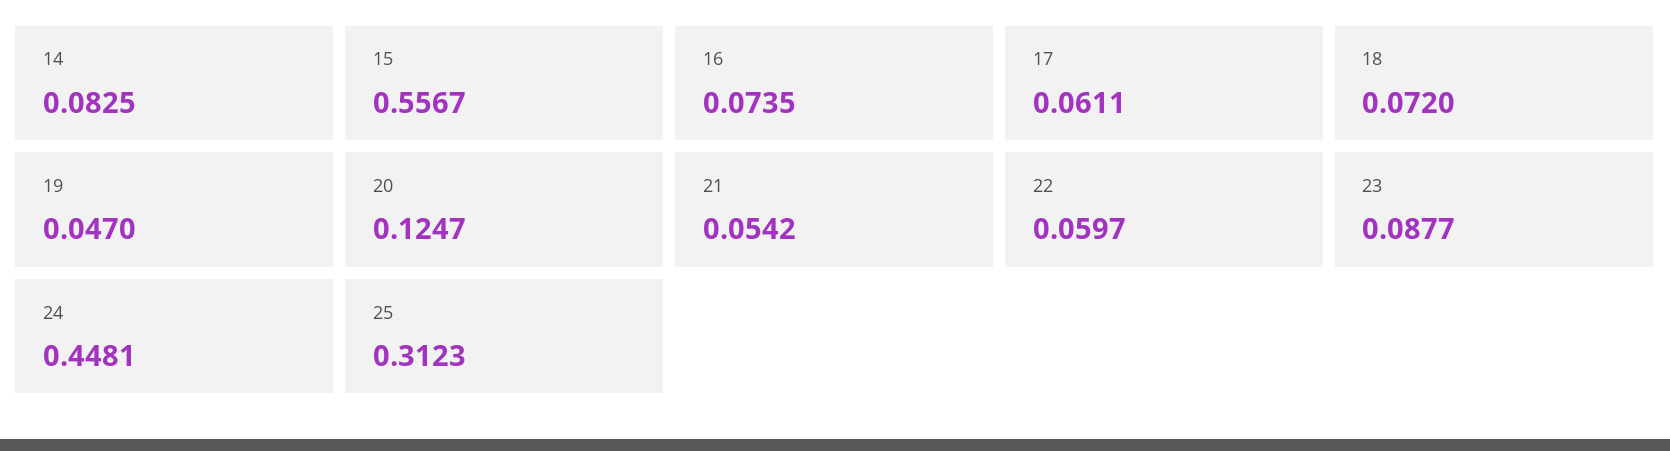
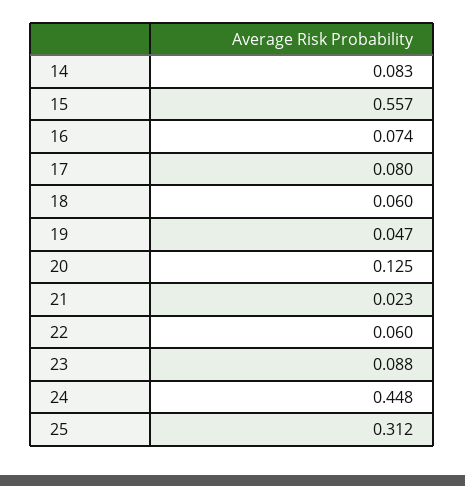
17: 0.0611 -> 0.08
18: 0.072 -> 0.06
21: 0.0542 -> 0.023

